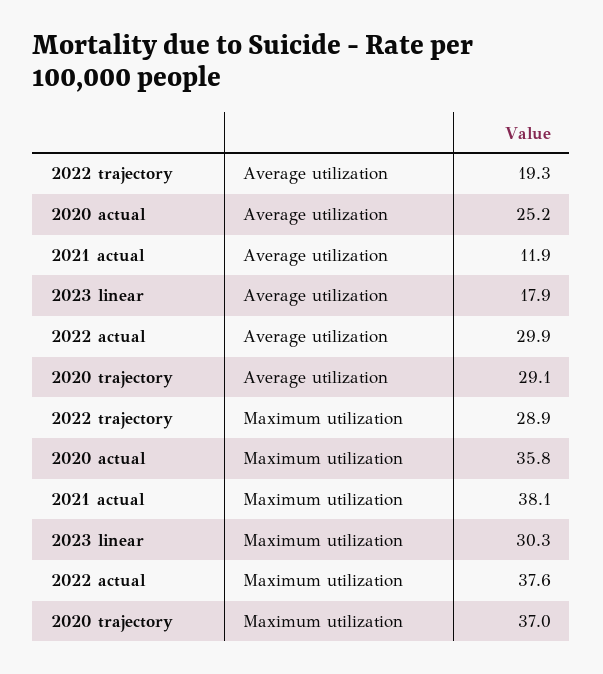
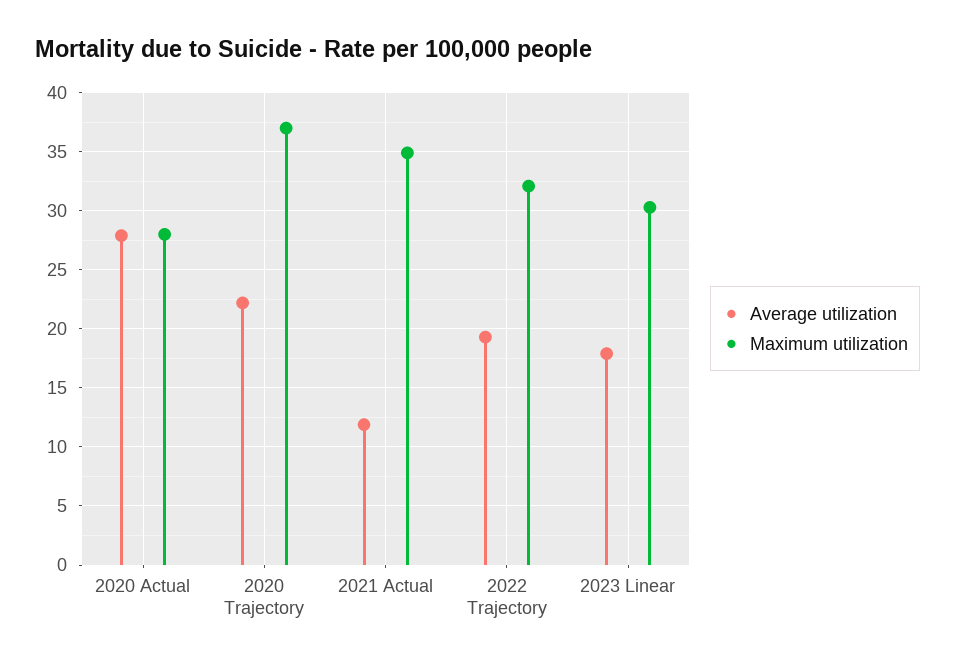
Average utilization, 2020 actual: 25.2 -> 28
Average utilization, 2022 actual: 29.9 -> none
Average utilization, 2020 trajectory: 29.1 -> 22
Maximum utilization, 2022 trajectory: 28.9 -> 32
Maximum utilization, 2020 actual: 35.8 -> 28
Maximum utilization, 2021 actual: 38.1 -> 35
Maximum utilization, 2022 actual: 37.6 -> none

